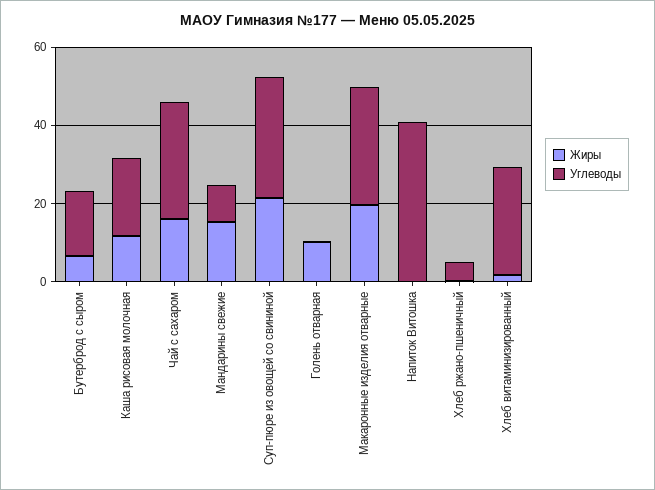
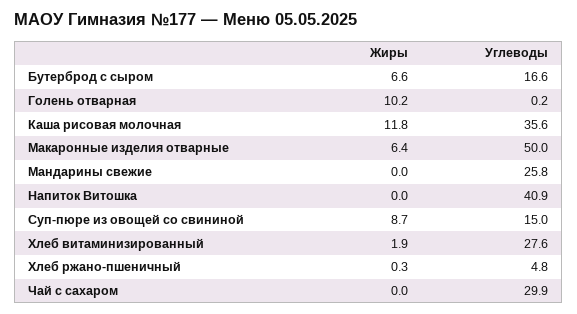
Углеводы, Каша рисовая молочная: 20 -> 35.6
Жиры, Чай с сахаром: 15 -> 0
Жиры, Мандарины свежие: 15 -> 0
Углеводы, Мандарины свежие: 10 -> 25.8
Жиры, Суп-пюре из овощей со свининой: 20 -> 8.7
Углеводы, Суп-пюре из овощей со свининой: 30 -> 15
Жиры, Макаронные изделия отварные: 20 -> 6.4
Углеводы, Макаронные изделия отварные: 30 -> 50

